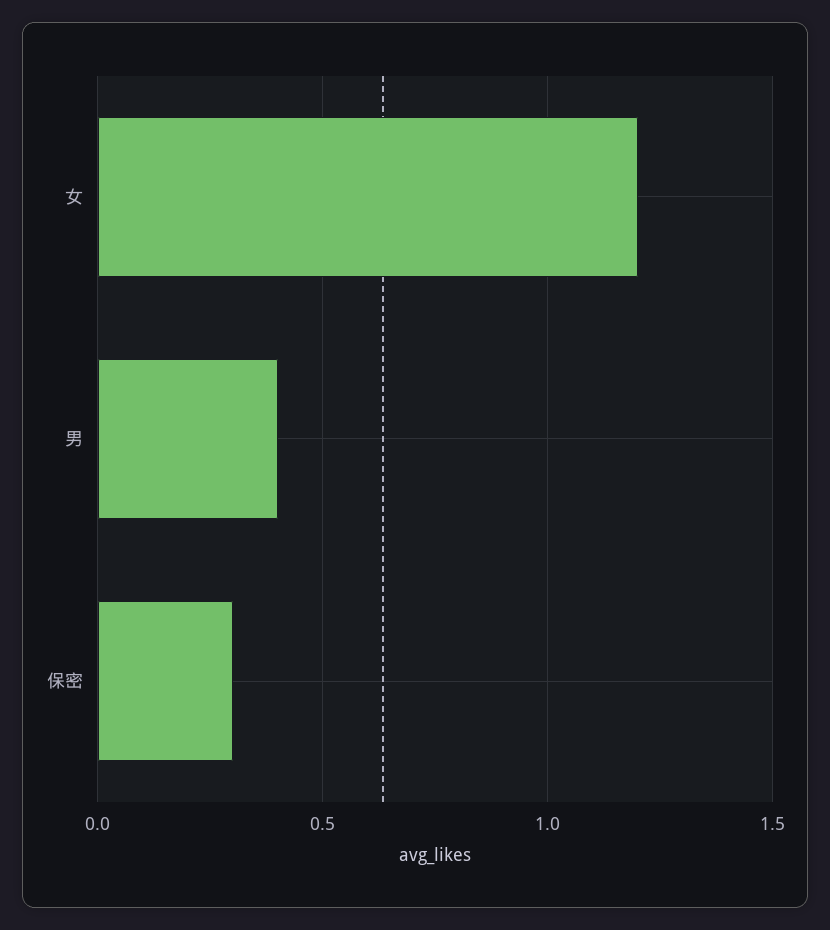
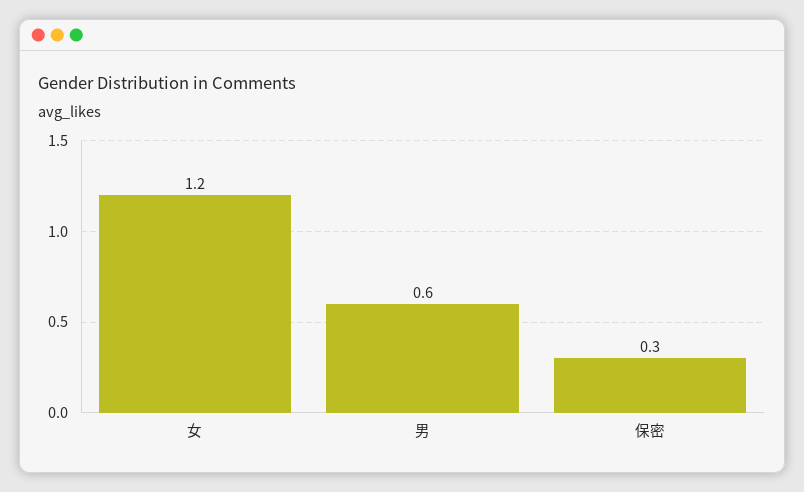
男: 0.4 -> 0.6

